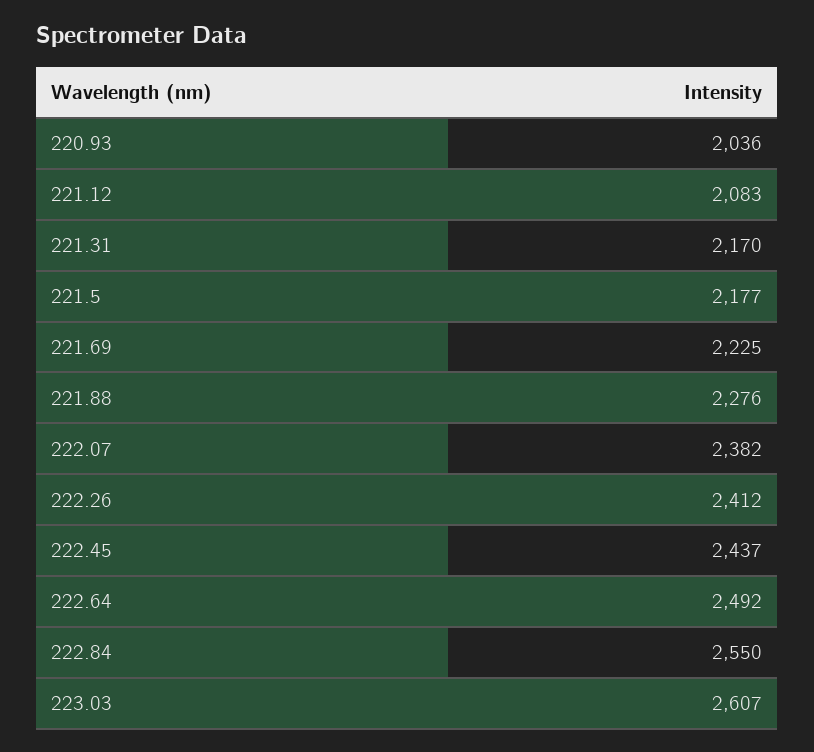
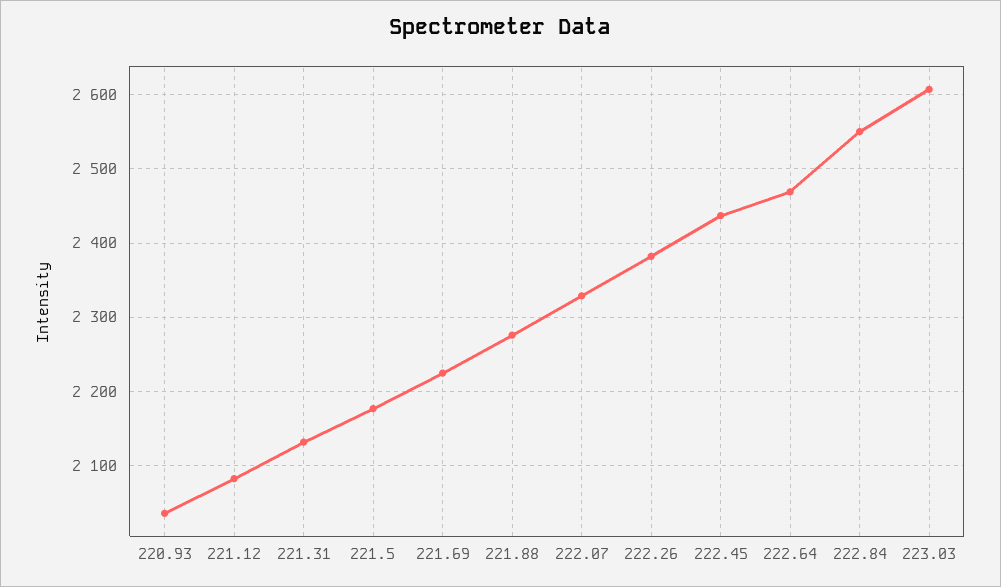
221.31: 2170 -> 2130
222.07: 2382 -> 2330
222.26: 2412 -> 2380
222.64: 2492 -> 2470

